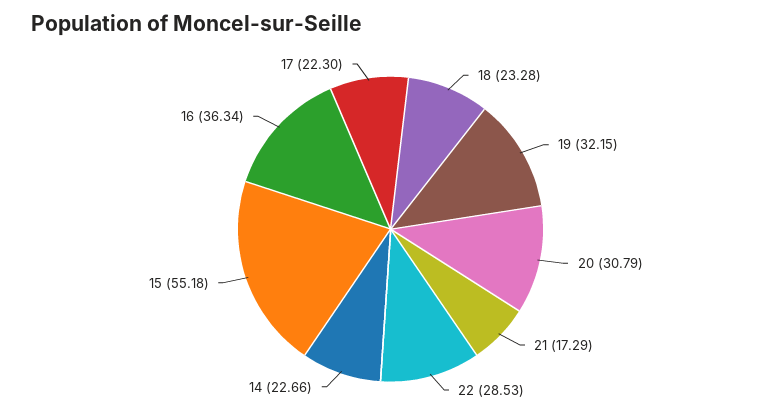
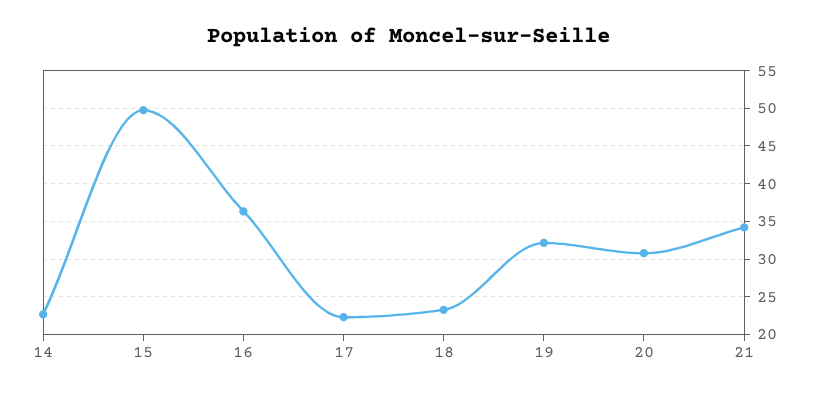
21: 17.29 -> 34
22: 28.53 -> none
15: 55.18 -> 50

